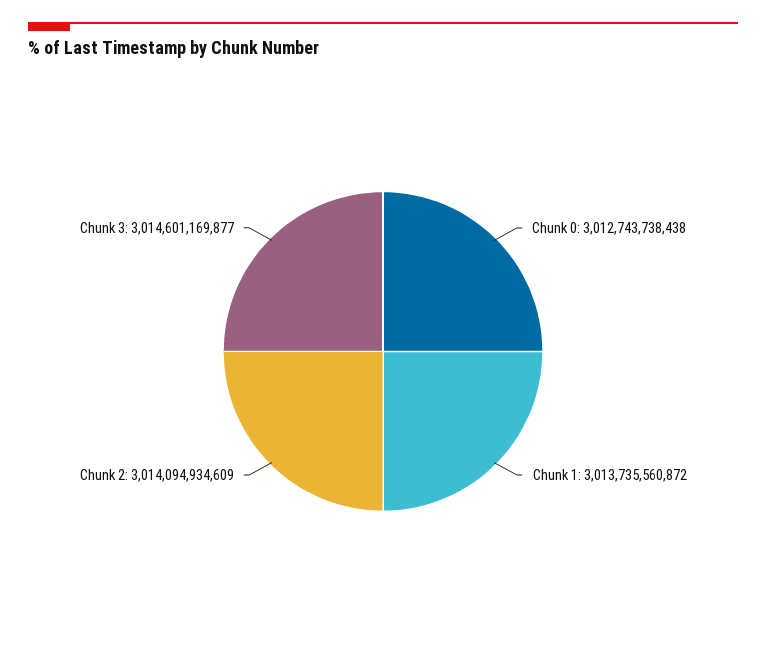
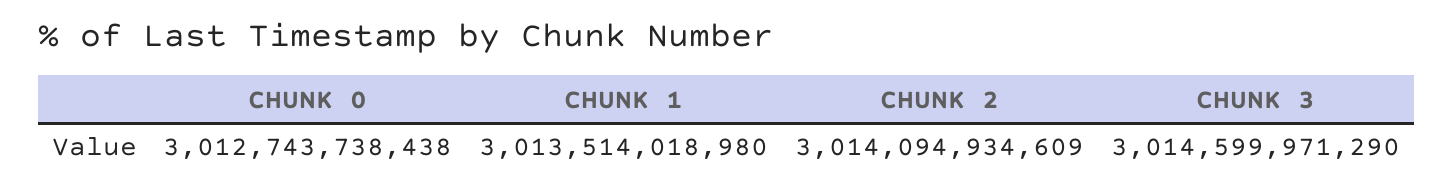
Chunk 1: 3013735560872 -> 3013514018980
Chunk 3: 3014601169877 -> 3014599971290

